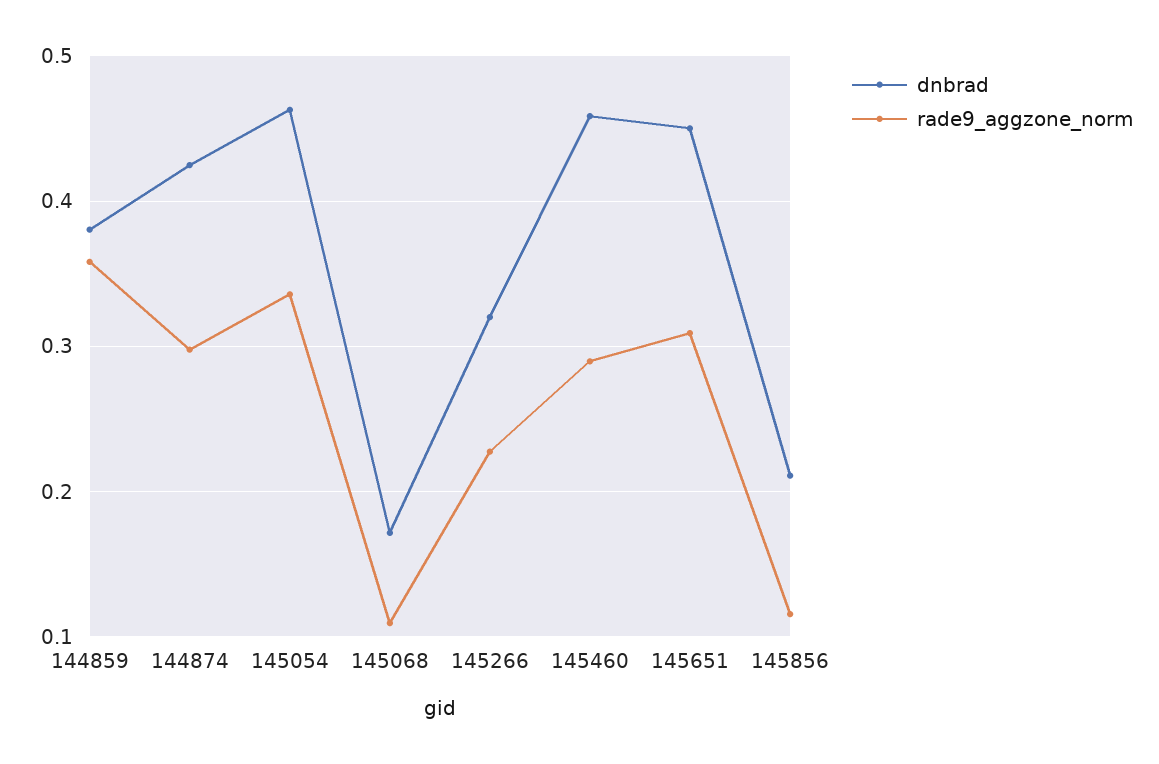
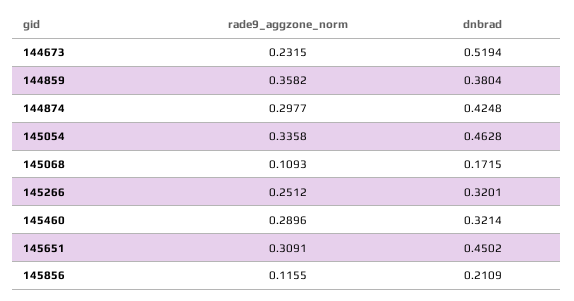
rade9_aggzone_norm, 145266: 0.23 -> 0.2512
dnbrad, 145460: 0.46 -> 0.3214
rade9_aggzone_norm, 144673: none -> 0.2315
dnbrad, 144673: none -> 0.5194

